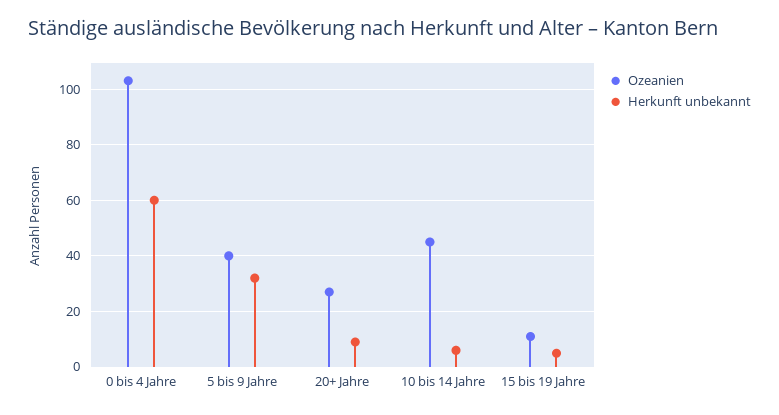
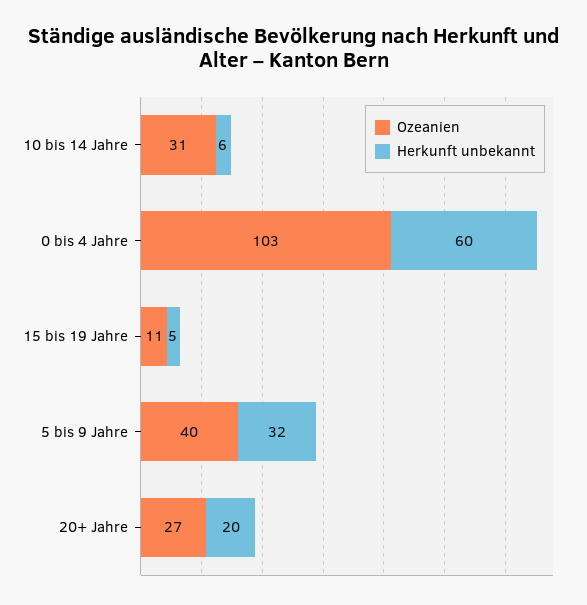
Herkunft unbekannt, 20+ Jahre: 10 -> 20
Ozeanien, 10 bis 14 Jahre: 45 -> 31

